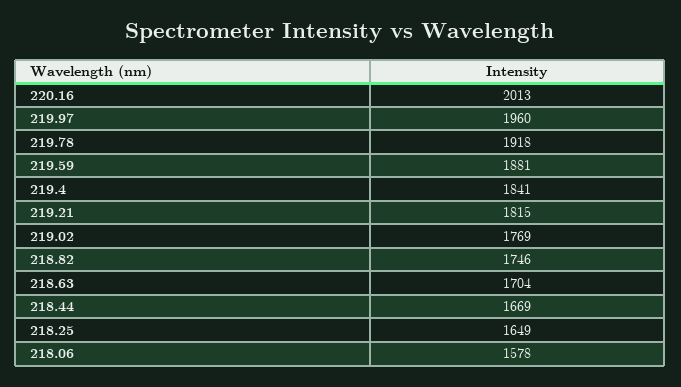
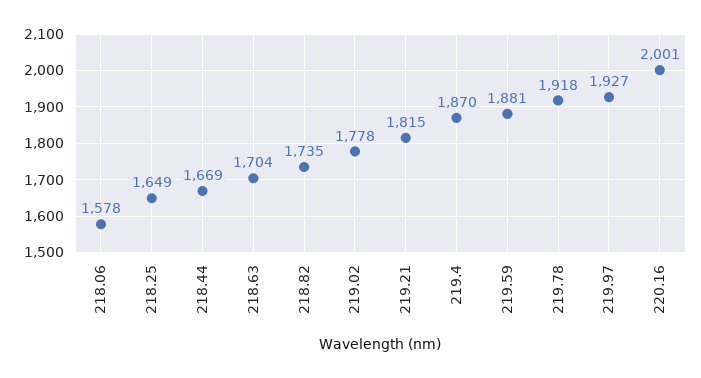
220.16: 2013 -> 2001
219.97: 1960 -> 1927
219.4: 1841 -> 1870
219.02: 1769 -> 1778
218.82: 1746 -> 1735

